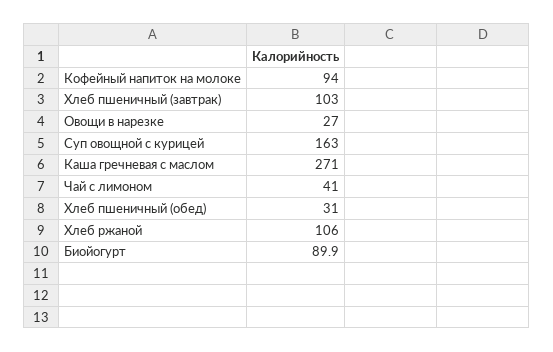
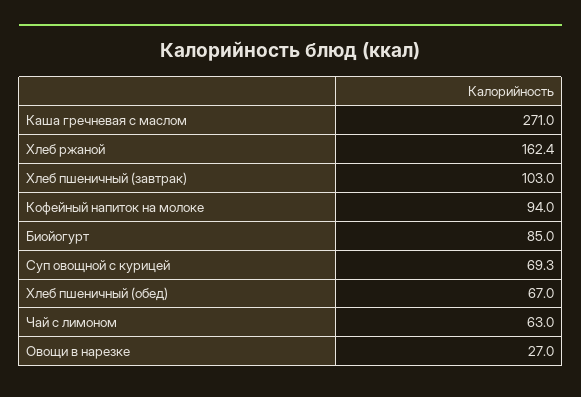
Суп овощной с курицей: 163 -> 69.3
Чай с лимоном: 41 -> 63
Хлеб пшеничный (обед): 31 -> 67
Хлеб ржаной: 106 -> 162.4
Биойогурт: 89.9 -> 85

